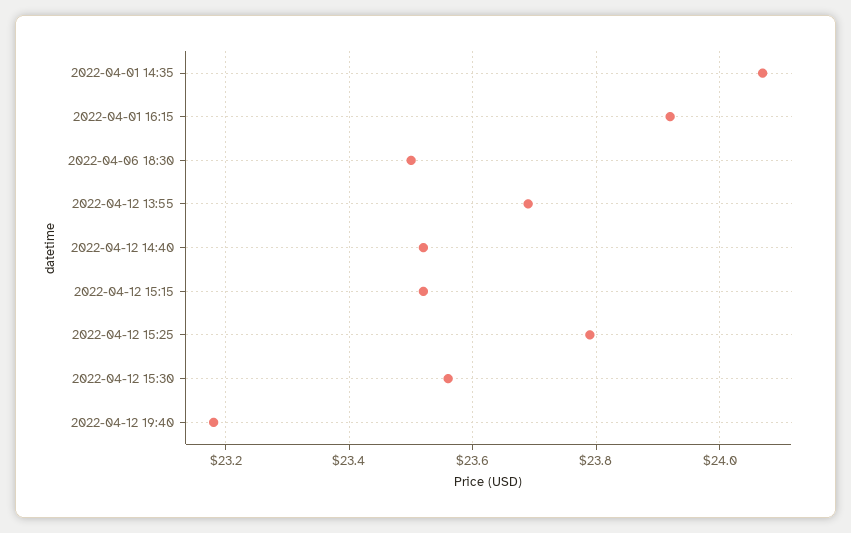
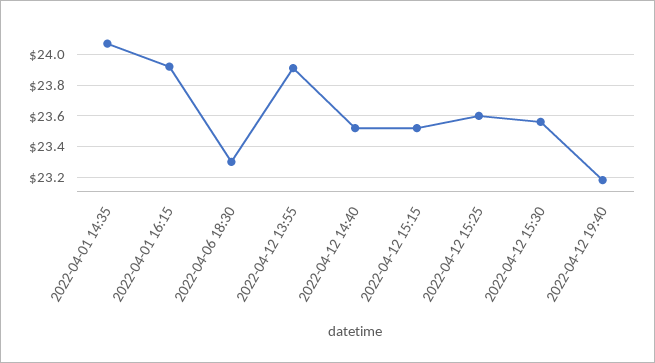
2022-04-06 18:30: 23.5 -> 23.3
2022-04-12 13:55: 23.7 -> 23.9
2022-04-12 15:25: 23.8 -> 23.6

